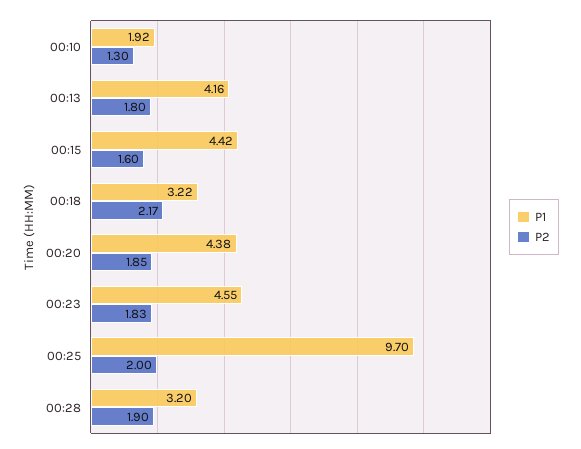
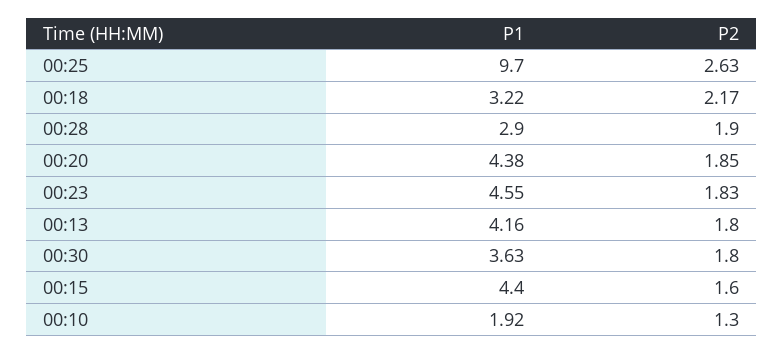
P1, 00:15: 4.42 -> 4.4
P2, 00:25: 2 -> 2.63
P1, 00:28: 3.2 -> 2.9
P1, 00:30: none -> 3.63
P2, 00:30: none -> 1.8

